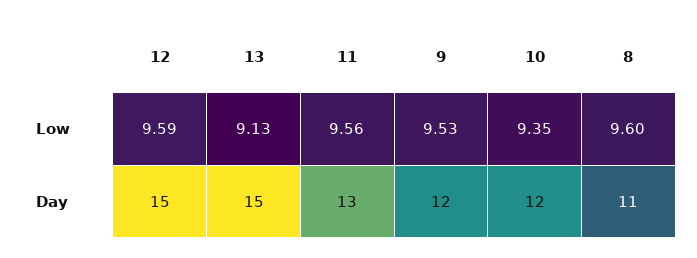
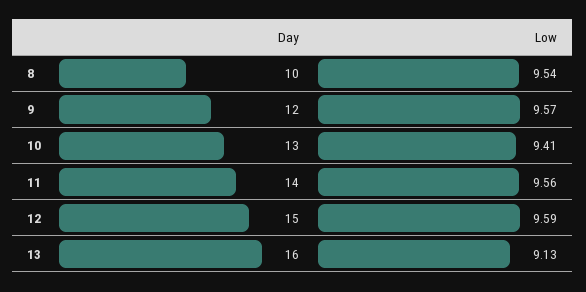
9, Low: 9.53 -> 9.57
10, Low: 9.35 -> 9.41
8, Low: 9.6 -> 9.54
13, Day: 15 -> 16
11, Day: 13 -> 14
10, Day: 12 -> 13
8, Day: 11 -> 10

